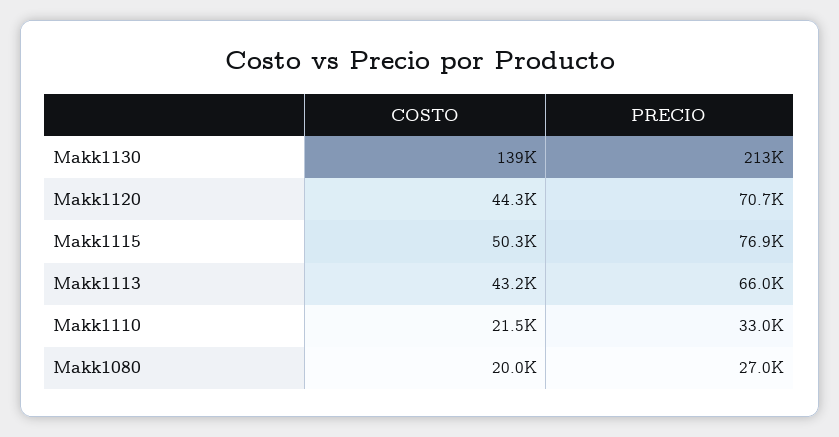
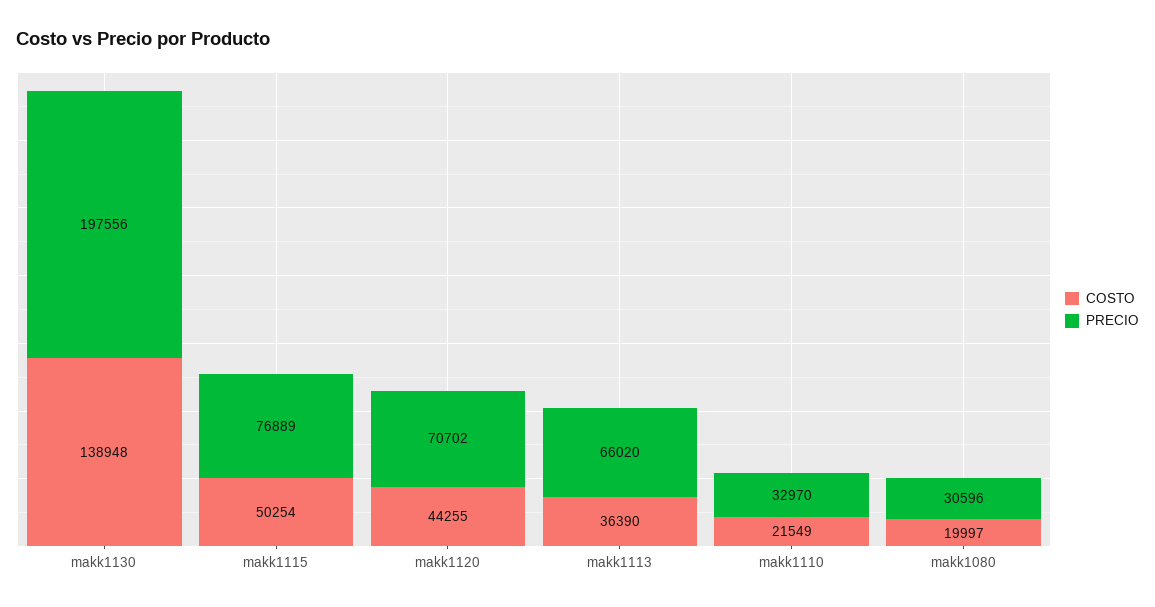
PRECIO, Makk1130: 213000 -> 197556
COSTO, Makk1113: 43200 -> 36390
PRECIO, Makk1080: 27000 -> 30596

